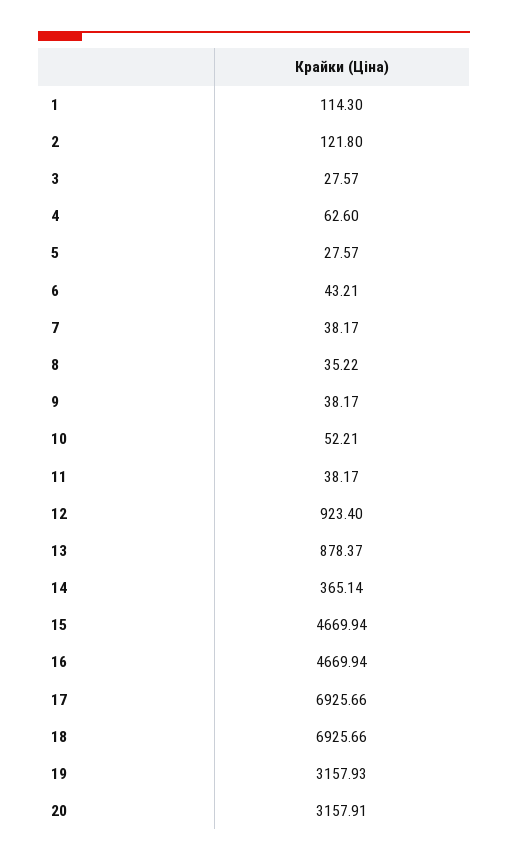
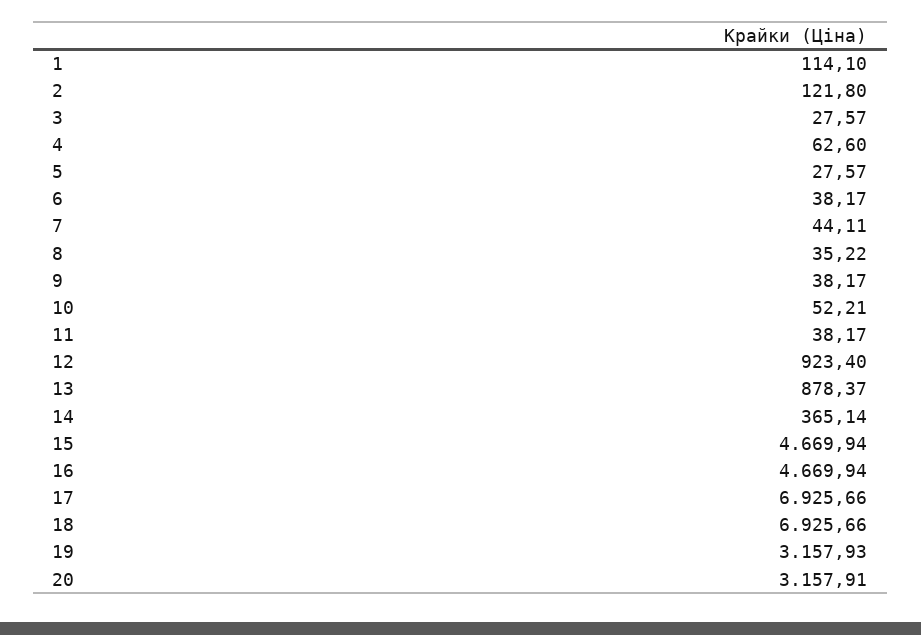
1: 114.3 -> 114.1
6: 43.21 -> 38.17
7: 38.17 -> 44.11

